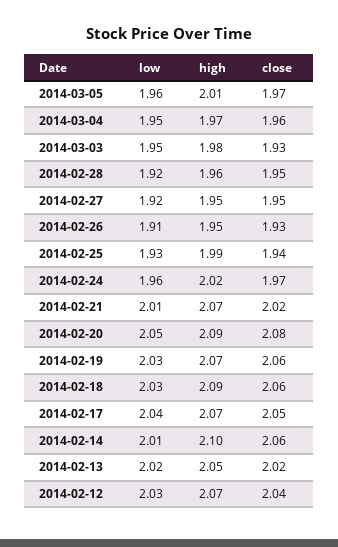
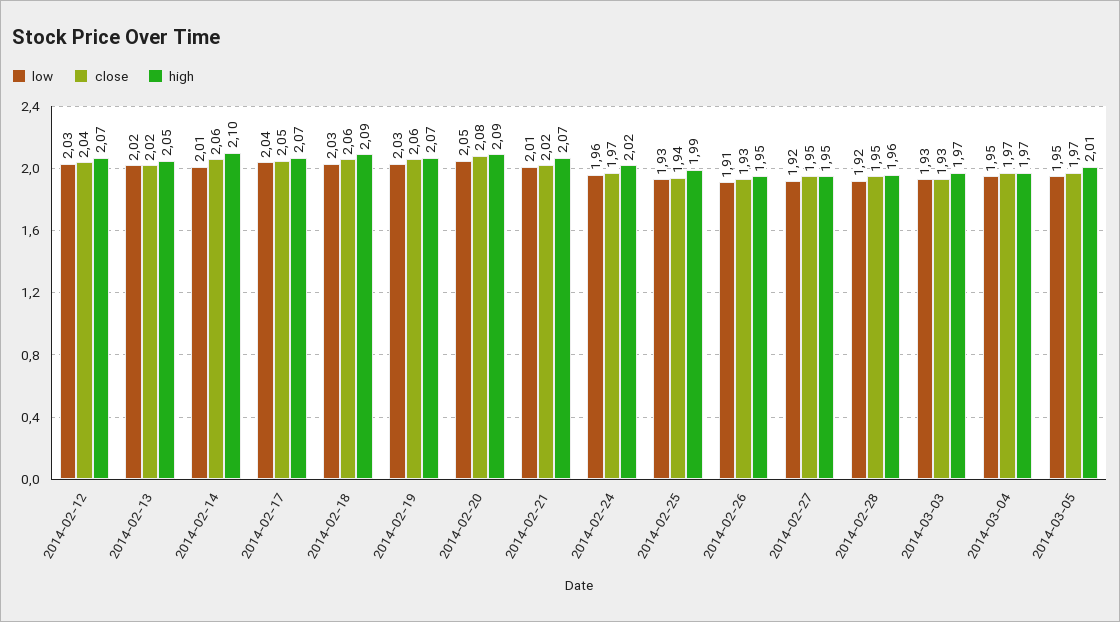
low, 2014-03-05: 1.96 -> 1.95
close, 2014-03-04: 1.96 -> 1.97
low, 2014-03-03: 1.95 -> 1.93
high, 2014-03-03: 1.98 -> 1.97

